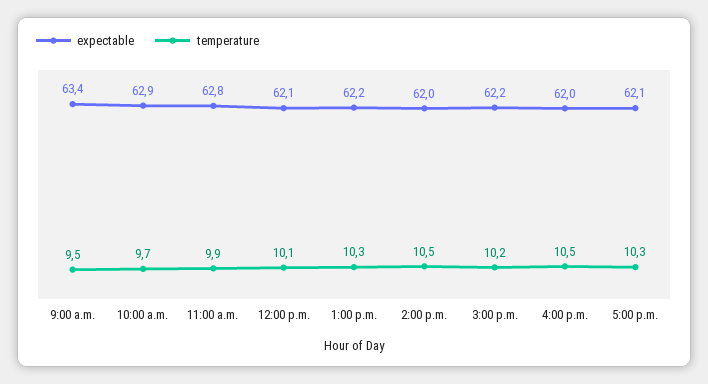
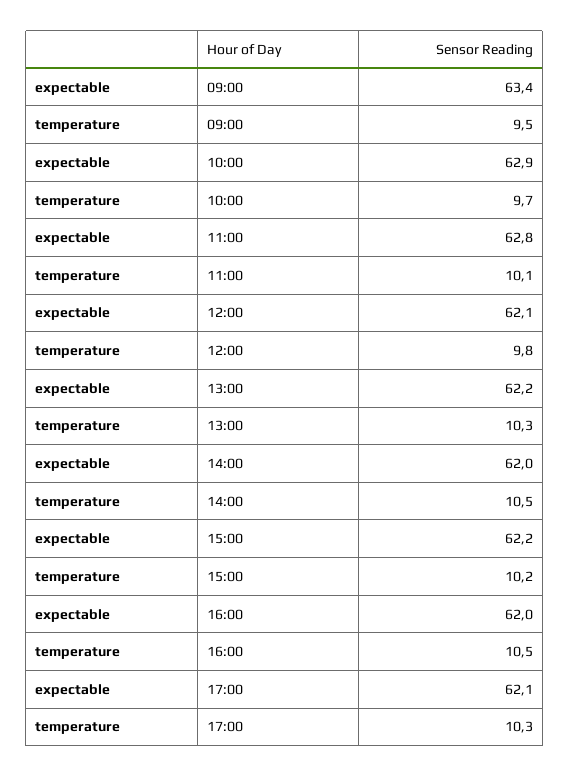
temperature, 11:00 a.m.: 9.9 -> 10.1
temperature, 12:00 p.m.: 10.1 -> 9.8

